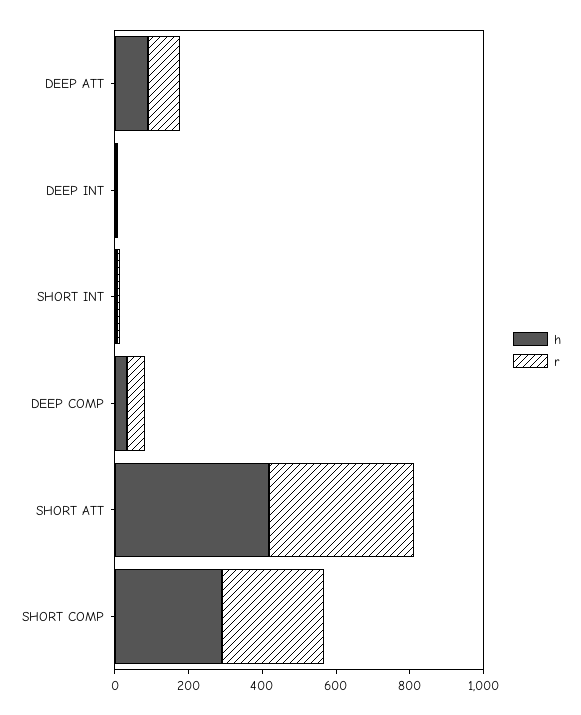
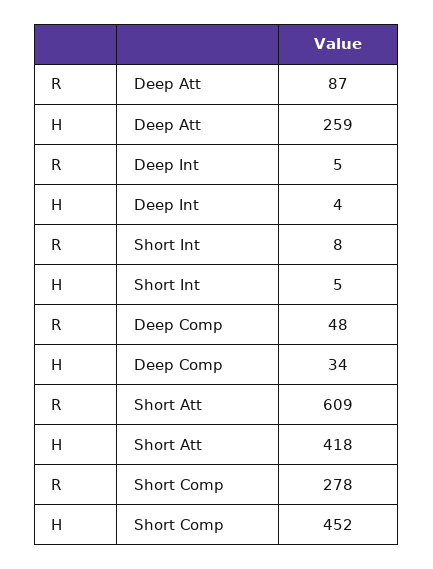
h, DEEP ATT: 100 -> 259
r, SHORT ATT: 400 -> 609
h, SHORT COMP: 300 -> 452

